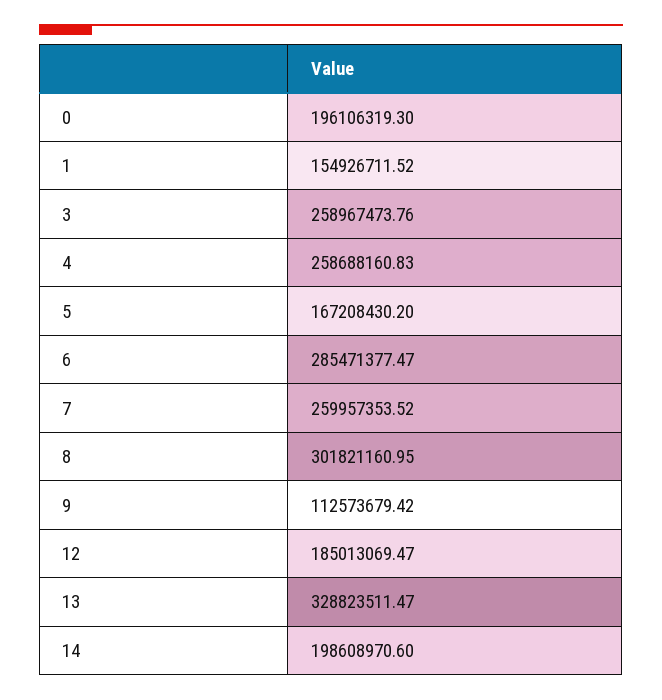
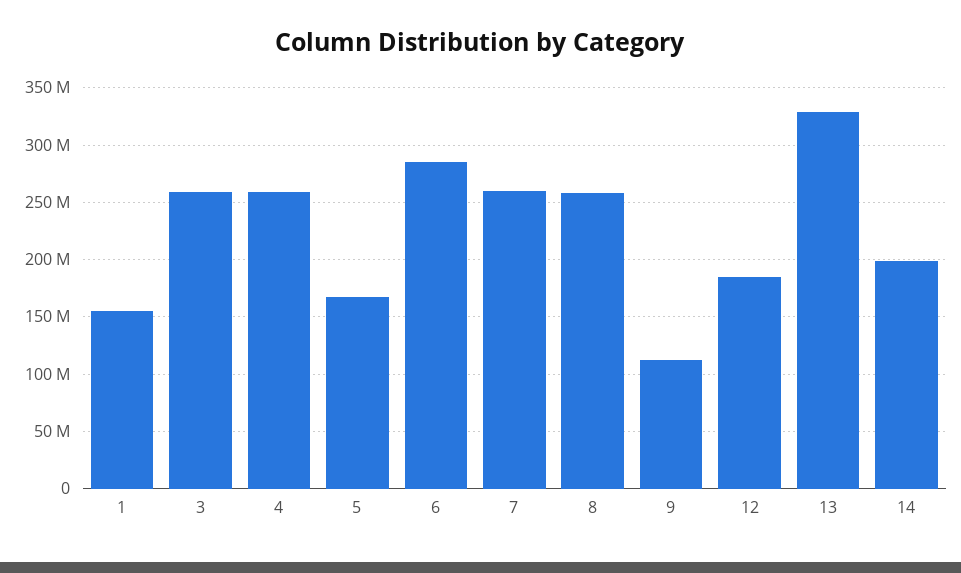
0: 196106319.3 -> none
8: 301821160.95 -> 260000000

